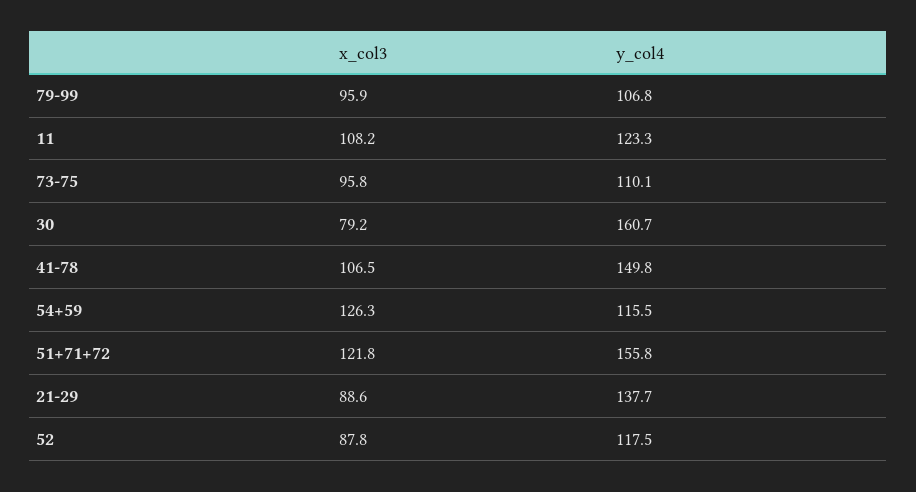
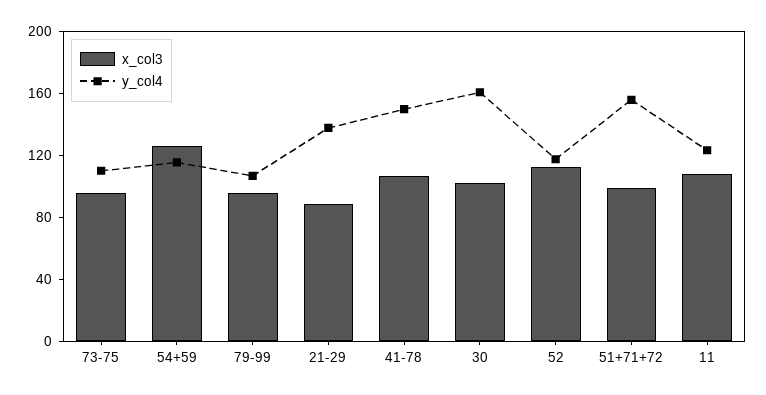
x_col3, 30: 79.2 -> 100
x_col3, 51+71+72: 121.8 -> 100
x_col3, 52: 87.8 -> 110

